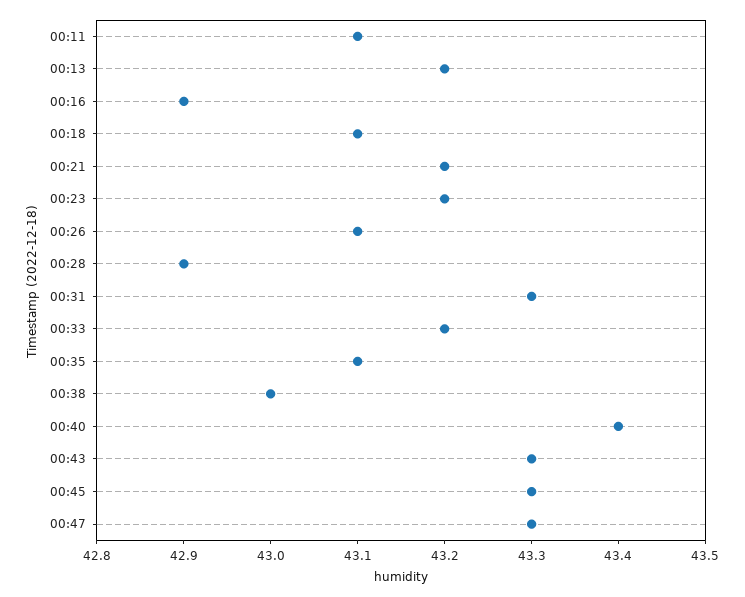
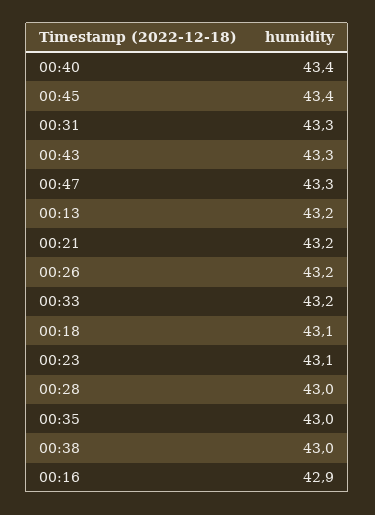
00:11: 43.1 -> none
00:23: 43.2 -> 43.1
00:26: 43.1 -> 43.2
00:28: 42.9 -> 43
00:35: 43.1 -> 43
00:45: 43.3 -> 43.4

